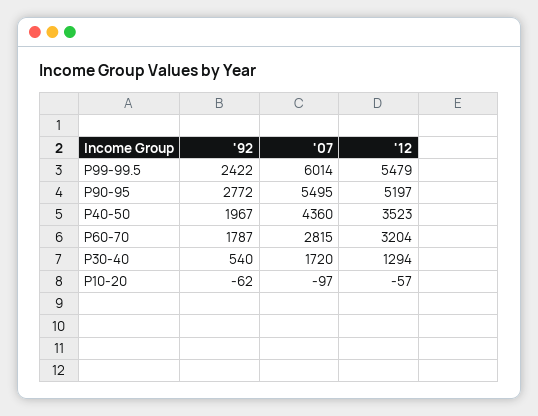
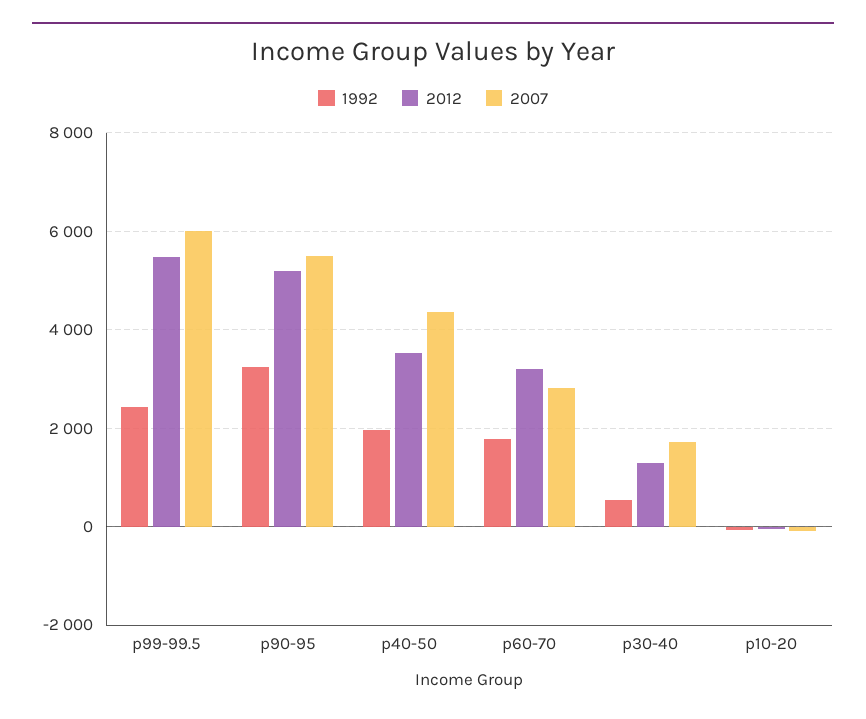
'92, P90-95: 2772 -> 3200

